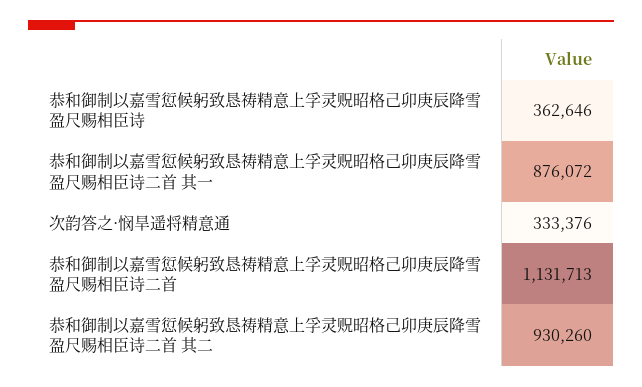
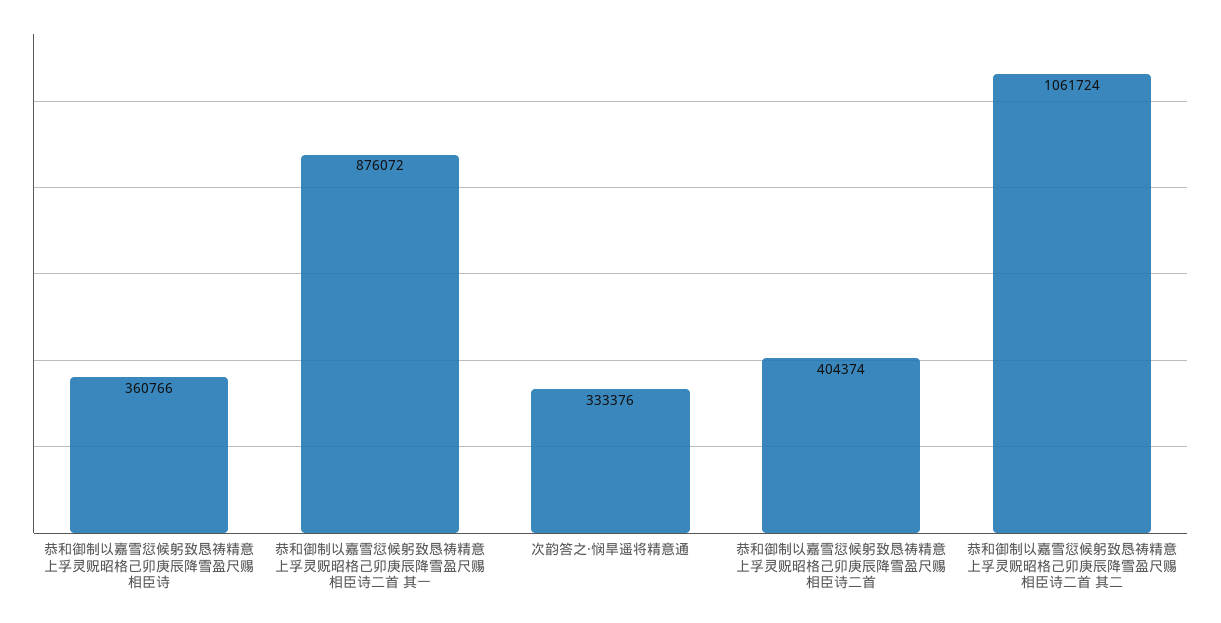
恭和御制以嘉雪愆候躬致恳祷精意上孚灵贶昭格己卯庚辰降雪盈尺赐相臣诗: 362646 -> 360766
恭和御制以嘉雪愆候躬致恳祷精意上孚灵贶昭格己卯庚辰降雪盈尺赐相臣诗二首: 1131713 -> 404374
恭和御制以嘉雪愆候躬致恳祷精意上孚灵贶昭格己卯庚辰降雪盈尺赐相臣诗二首 其二: 930260 -> 1061724

